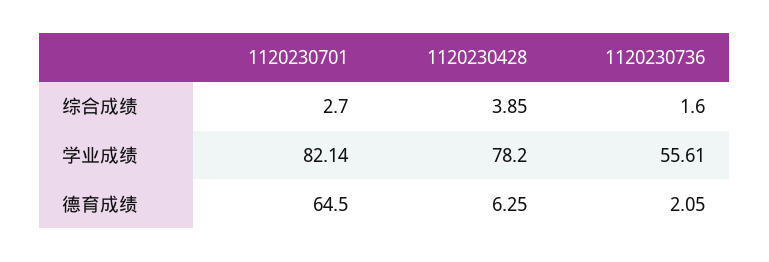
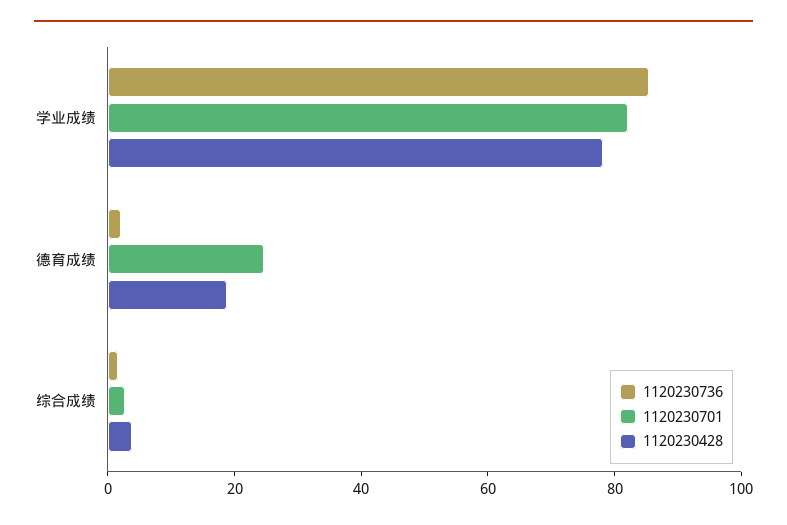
1120230736, 学业成绩: 55.61 -> 85
1120230701, 德育成绩: 64.5 -> 25
1120230428, 德育成绩: 6.25 -> 20

